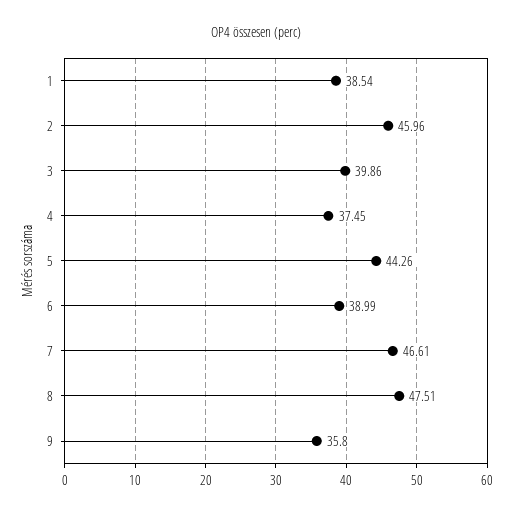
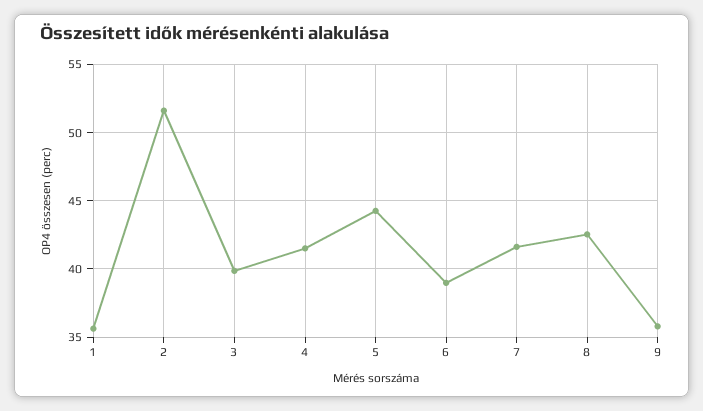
1: 38.54 -> 35.5
2: 45.96 -> 51.5
4: 37.45 -> 41.5
7: 46.61 -> 41.5
8: 47.51 -> 42.5

